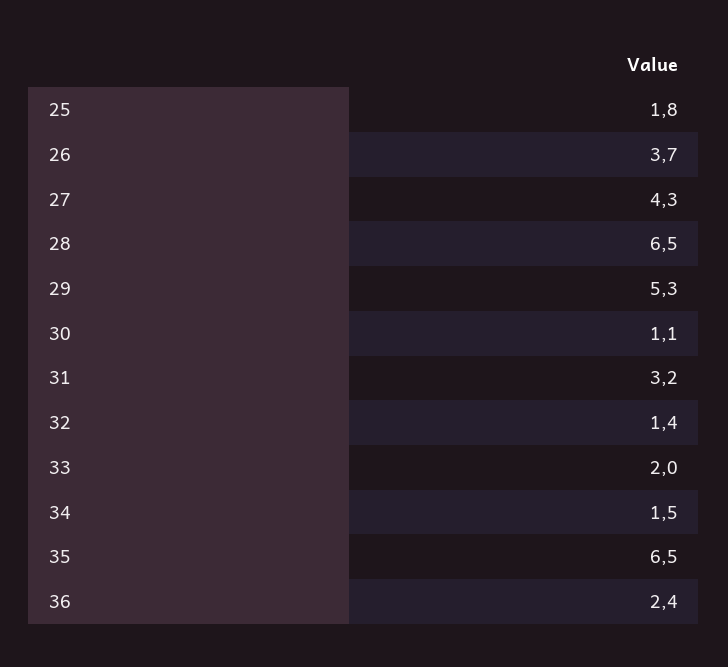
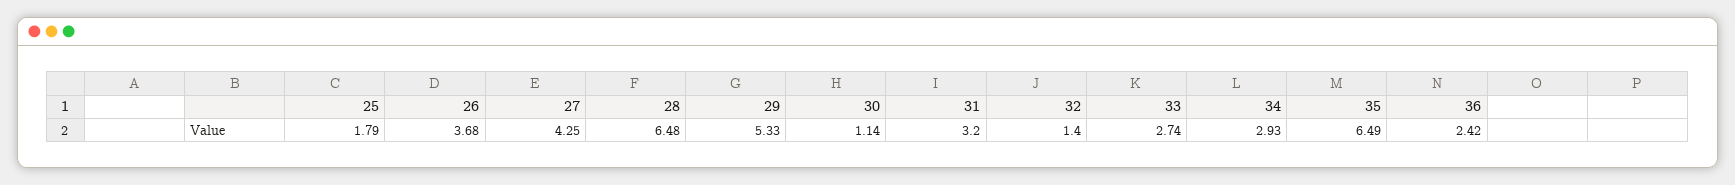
33: 2 -> 2.74
34: 1.5 -> 2.93

